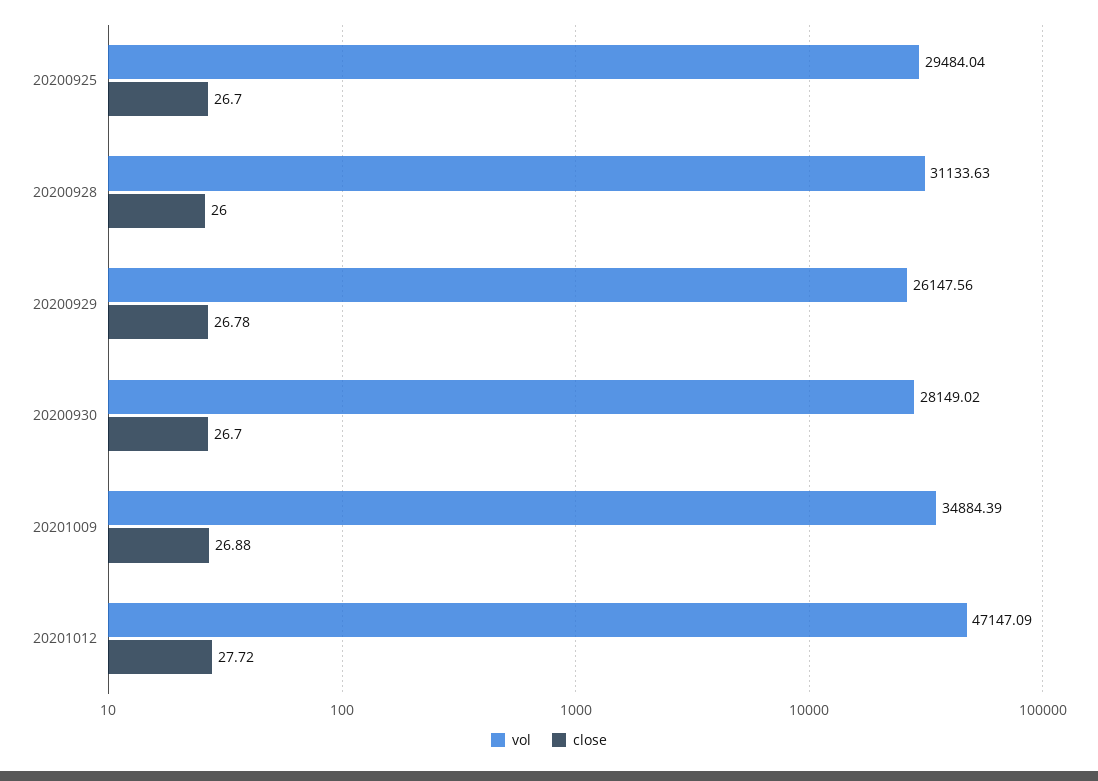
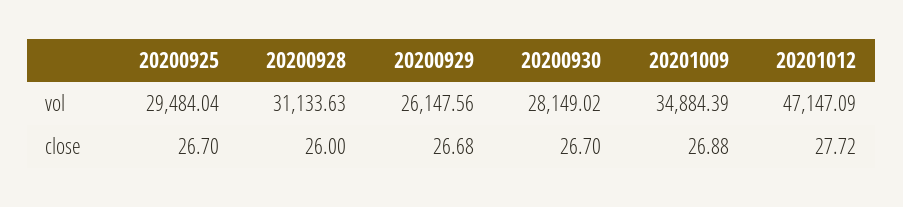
close, 20200929: 26.78 -> 26.68

